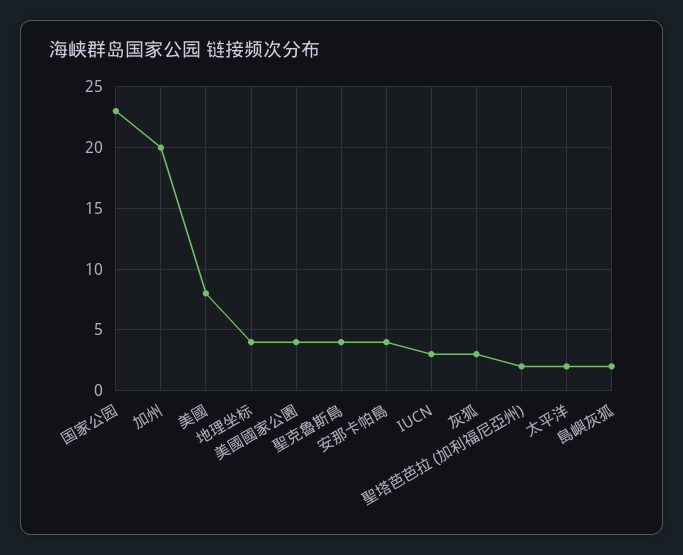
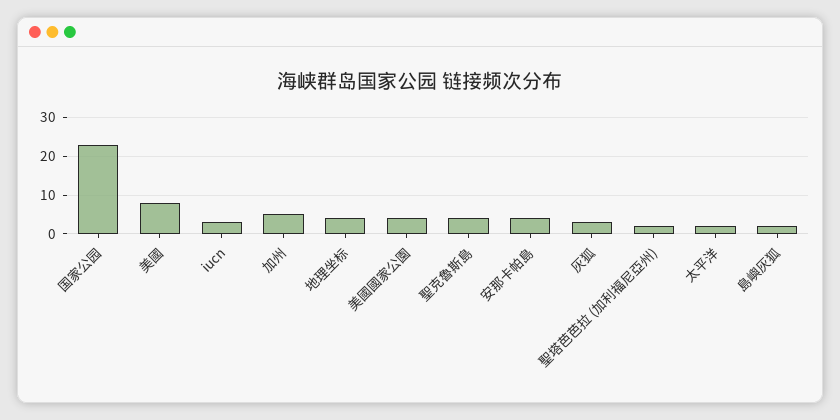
加州: 20 -> 5

